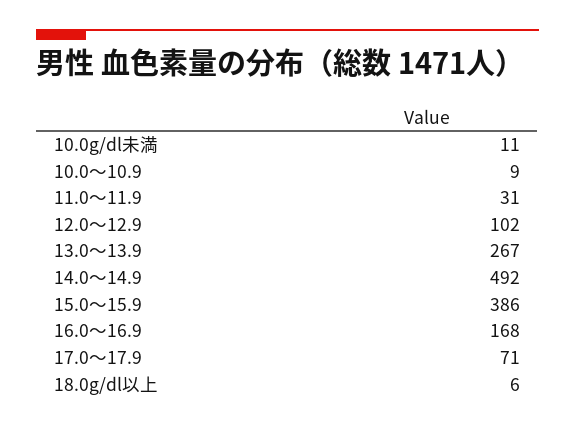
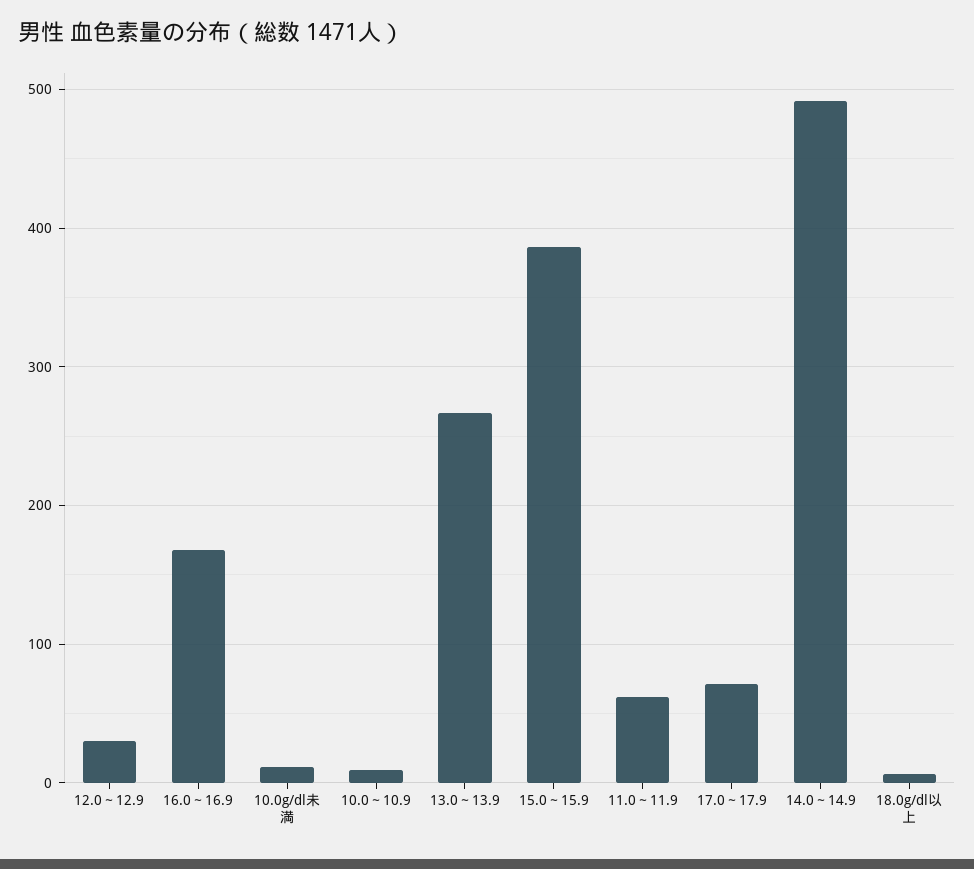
11.0～11.9: 31 -> 60
12.0～12.9: 102 -> 30

